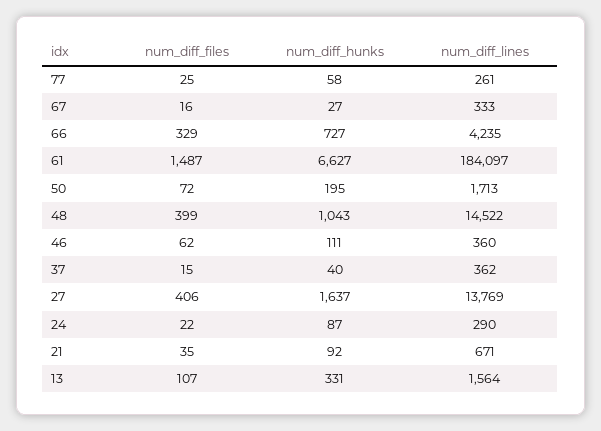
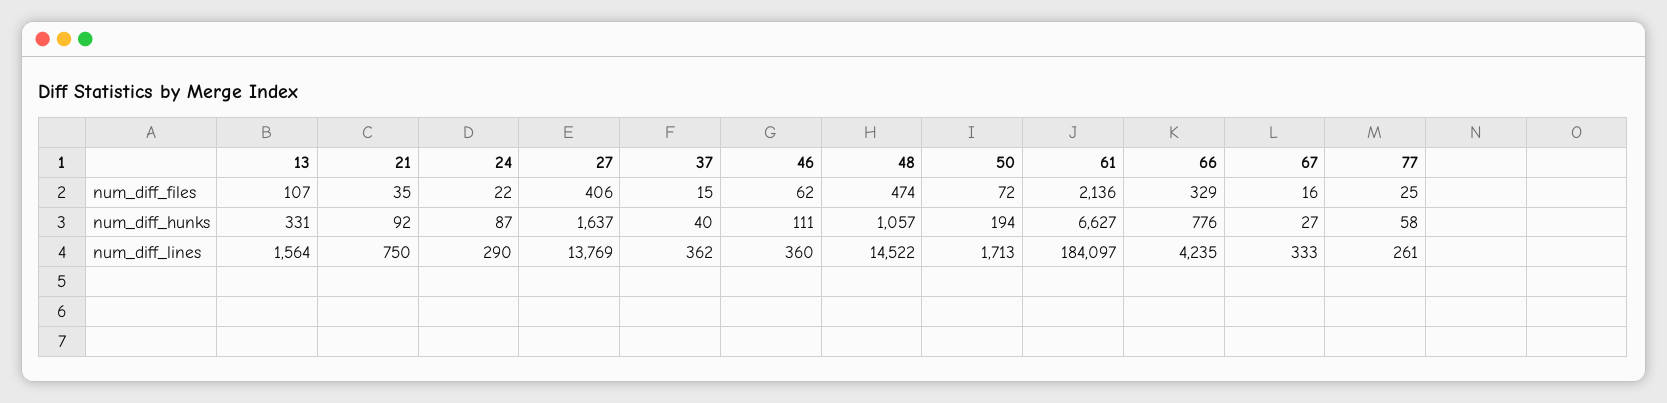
num_diff_hunks, 66: 727 -> 776
num_diff_files, 61: 1487 -> 2136
num_diff_hunks, 50: 195 -> 194
num_diff_files, 48: 399 -> 474
num_diff_hunks, 48: 1043 -> 1057
num_diff_lines, 21: 671 -> 750

